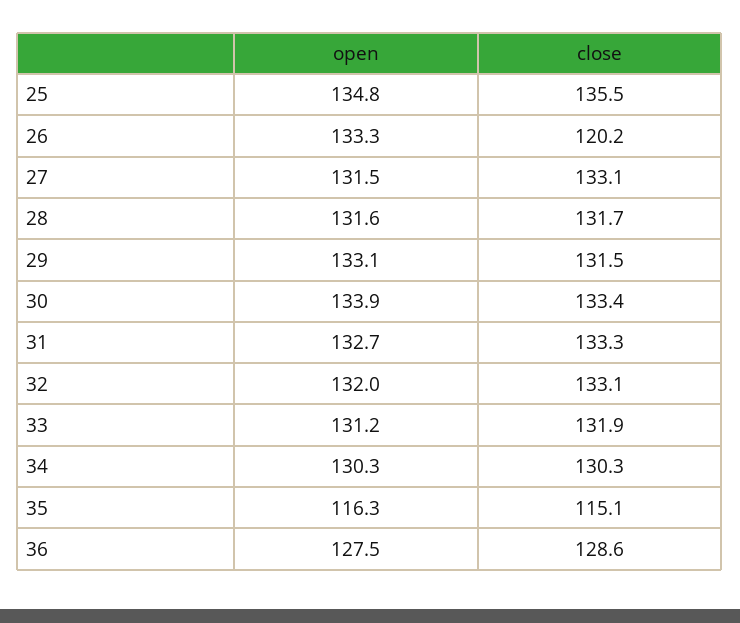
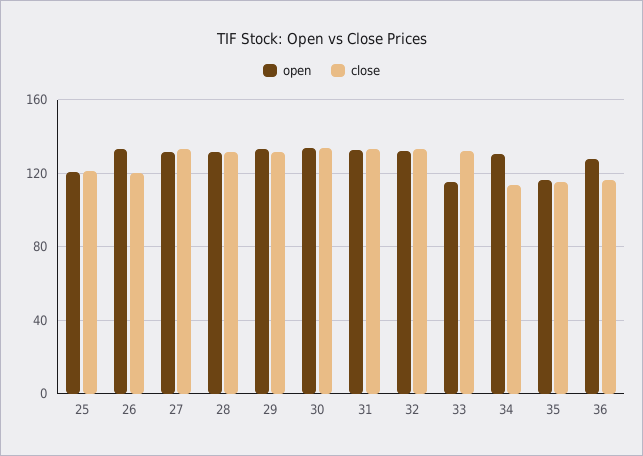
open, 25: 134.8 -> 120
close, 25: 135.5 -> 120
open, 33: 131.2 -> 115
close, 34: 130.3 -> 115
close, 36: 128.6 -> 115

